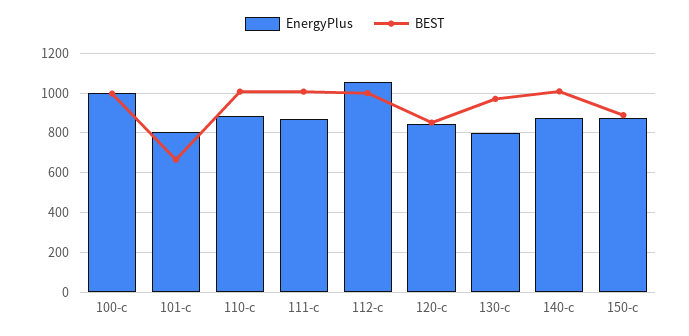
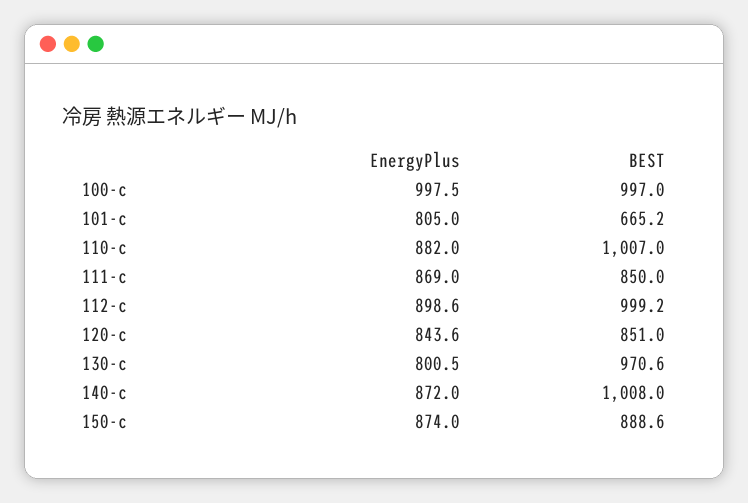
BEST, 111-c: 1000 -> 850
EnergyPlus, 112-c: 1050 -> 898.6

